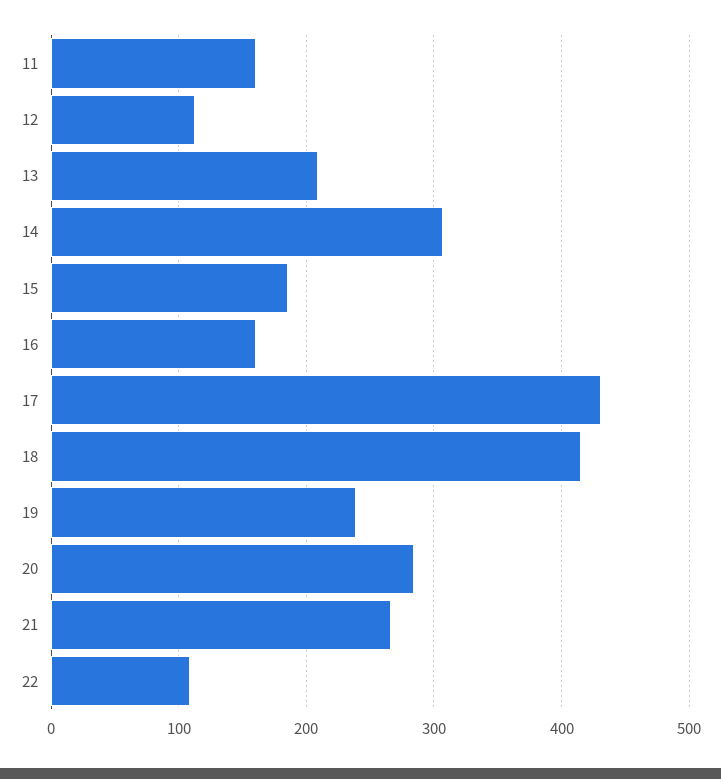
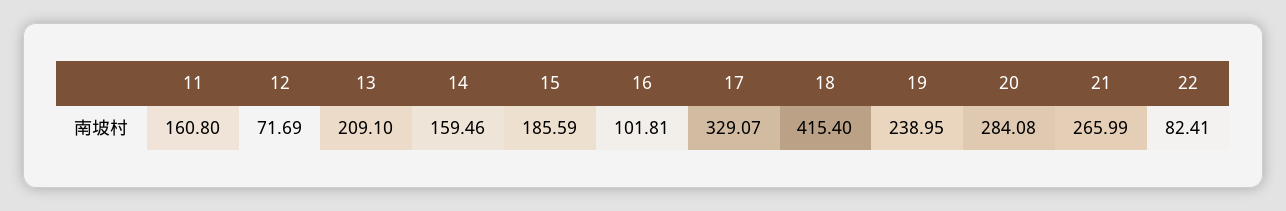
12: 110 -> 71.69
14: 310 -> 159.46
16: 160 -> 101.81
17: 430 -> 329.07
22: 110 -> 82.41

